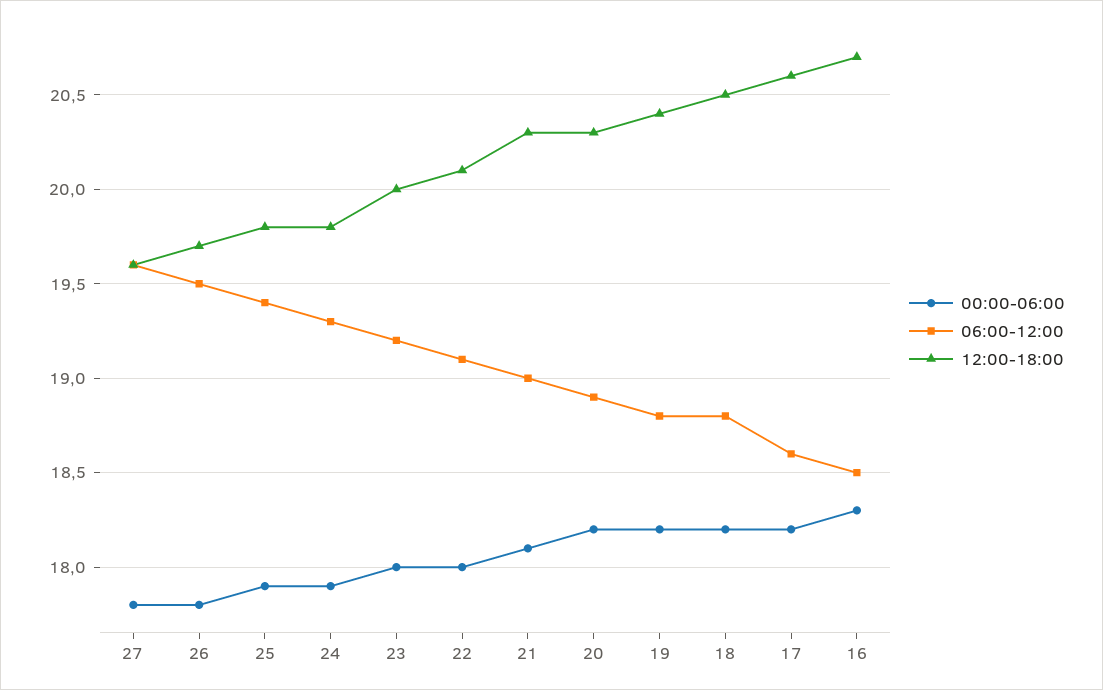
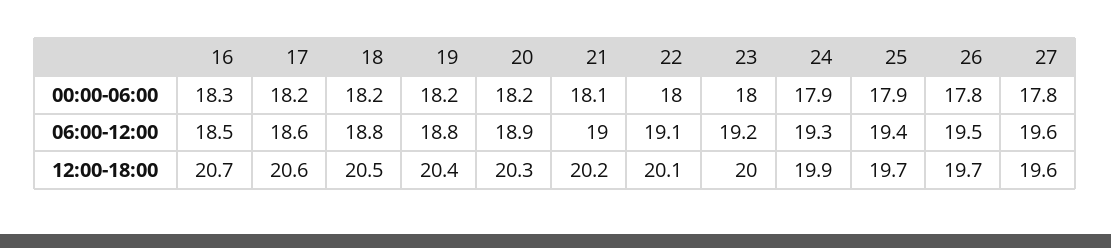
12:00-18:00, 25: 19.8 -> 19.7
12:00-18:00, 24: 19.8 -> 19.9
12:00-18:00, 21: 20.3 -> 20.2

